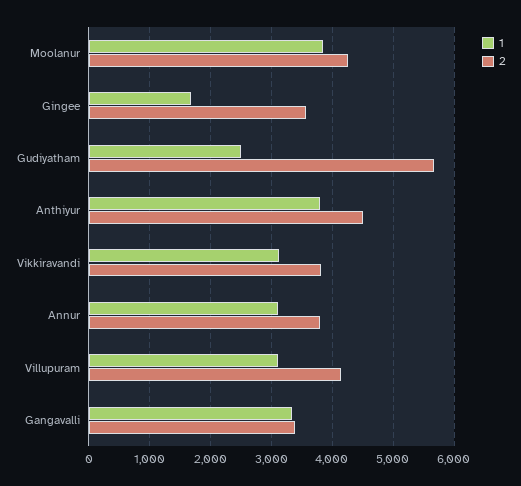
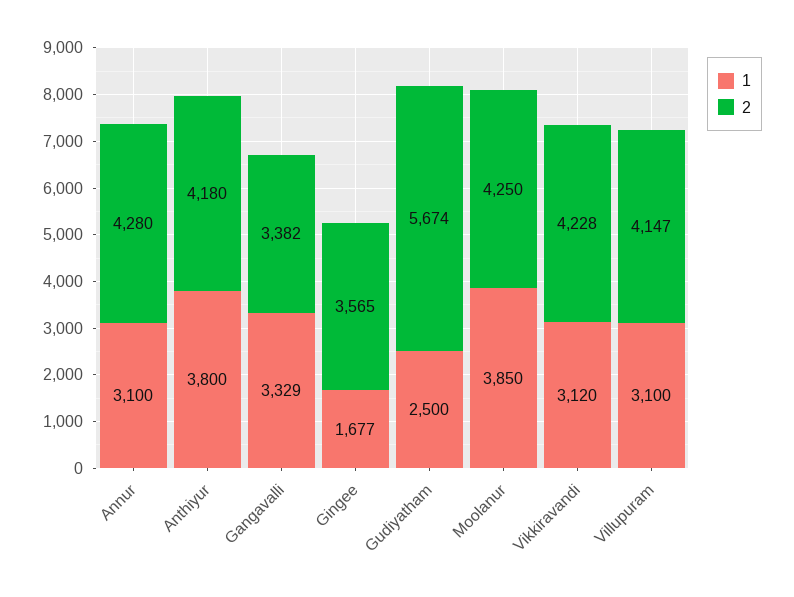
2, Anthiyur: 4500 -> 4180
2, Vikkiravandi: 3800 -> 4228
2, Annur: 3800 -> 4280

